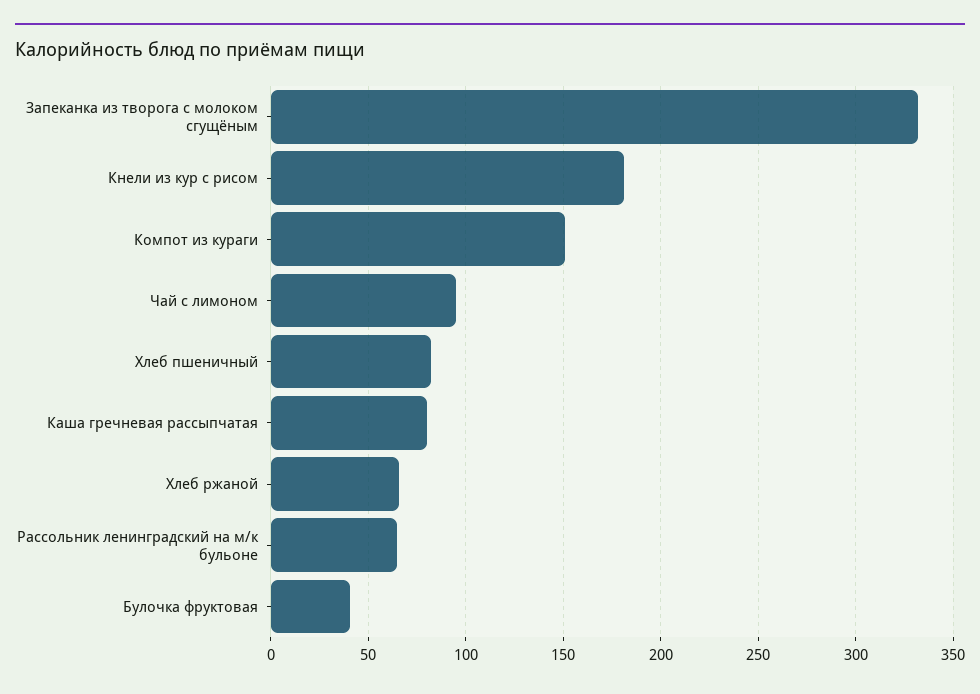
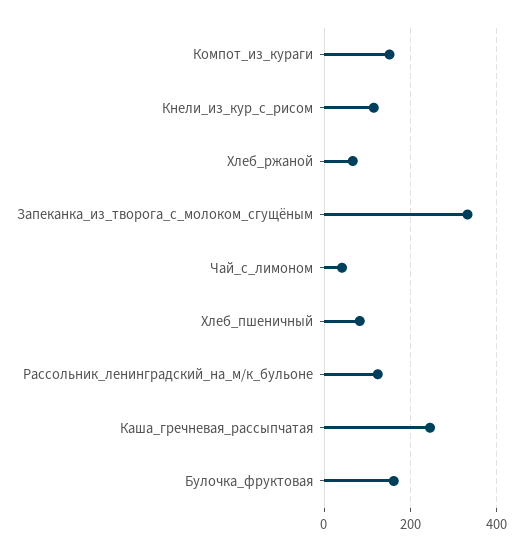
Кнели из кур с рисом: 180 -> 120
Чай с лимоном: 95 -> 40
Каша гречневая рассыпчатая: 80 -> 240
Рассольник ленинградский на м/к бульоне: 65 -> 120
Булочка фруктовая: 40 -> 160

